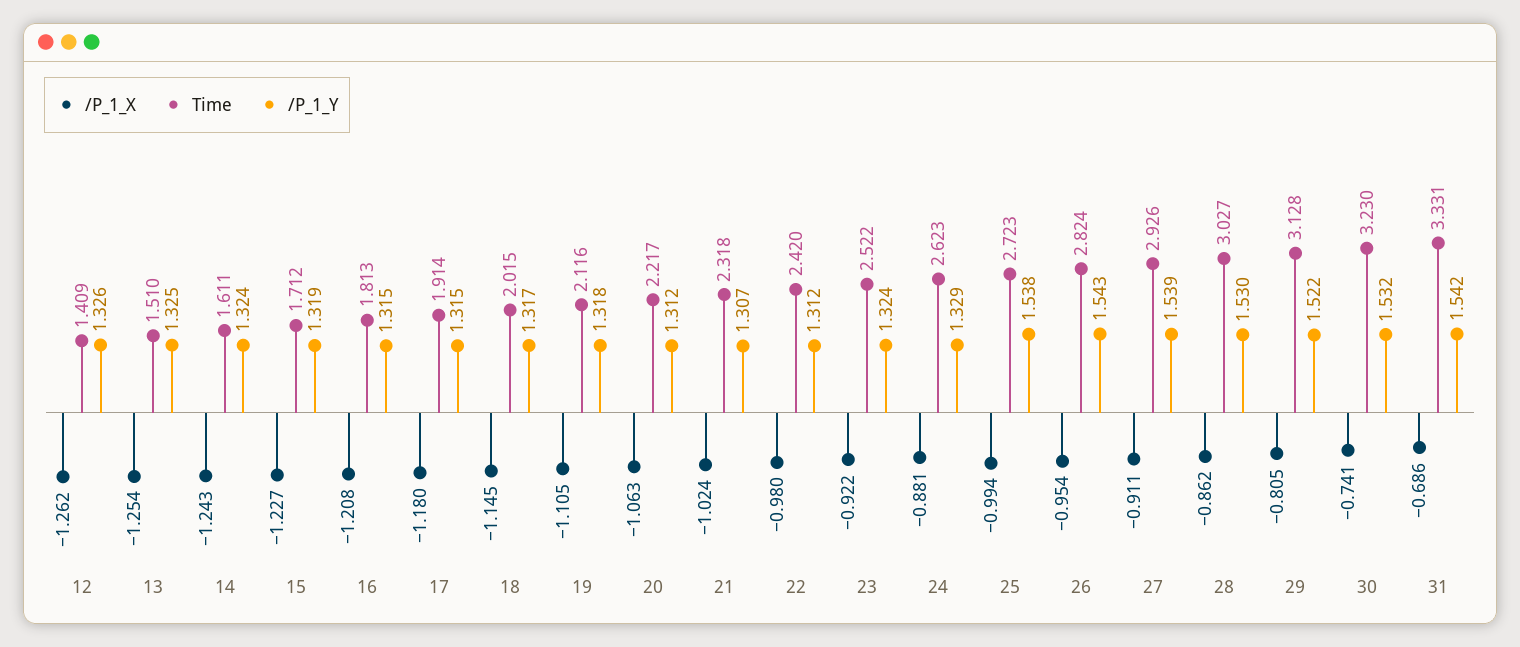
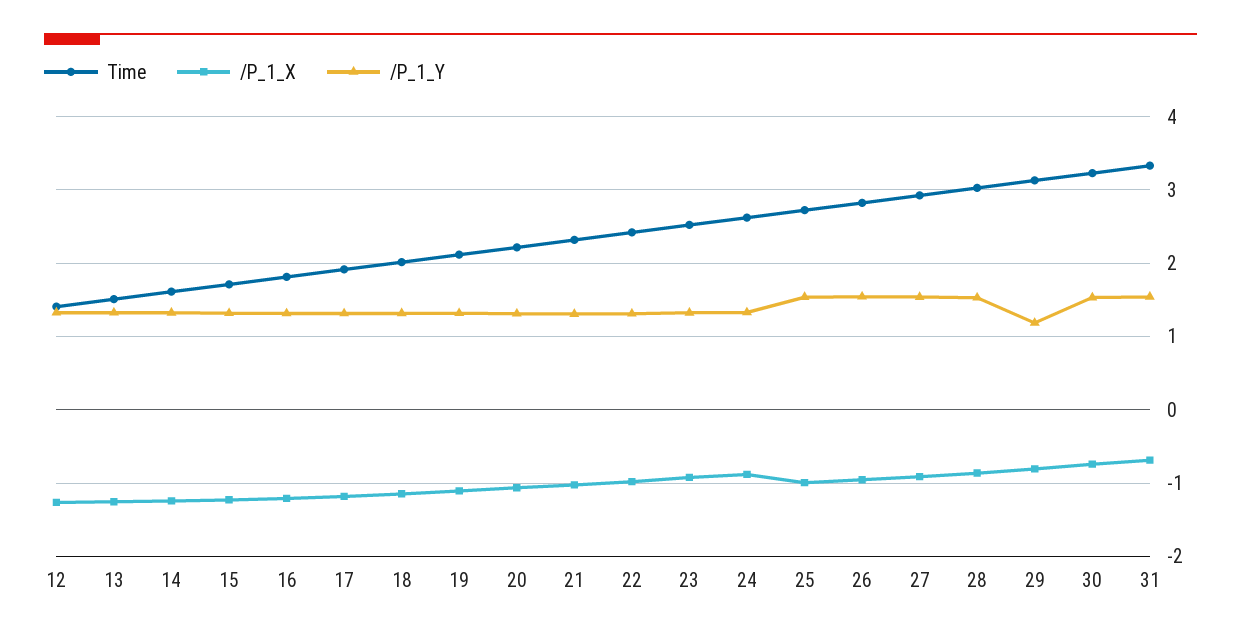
/P_1_Y, 29: 1.522 -> 1.2

